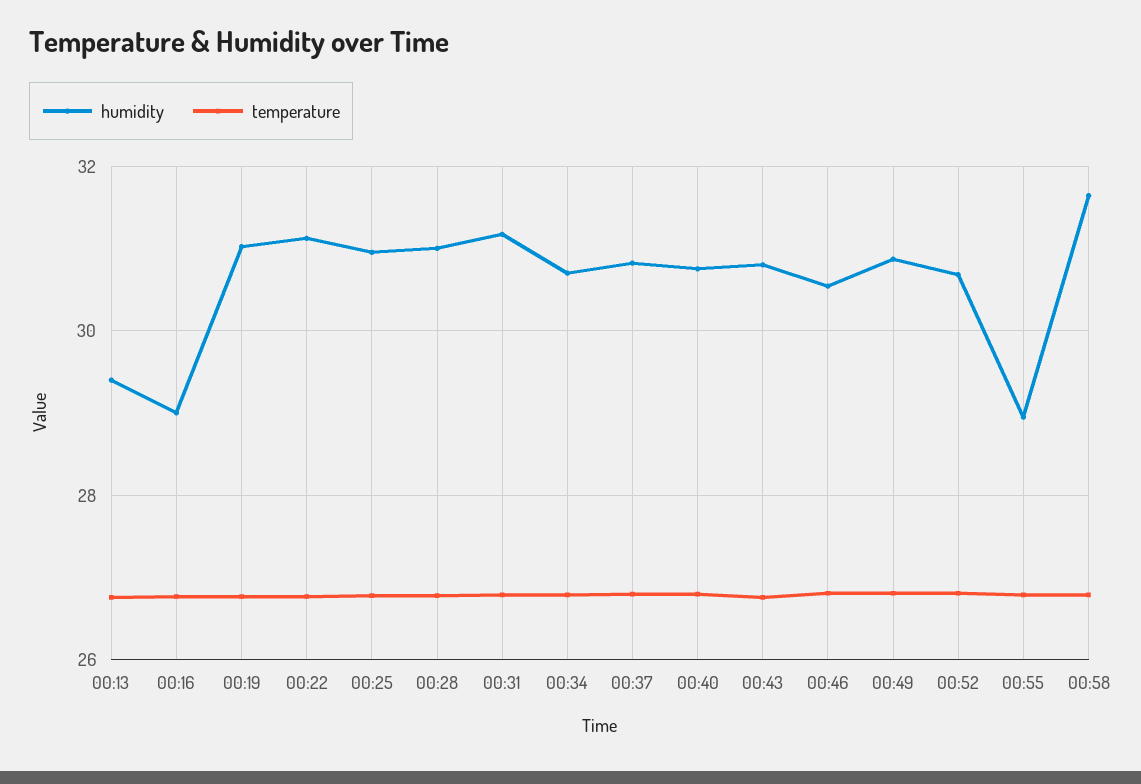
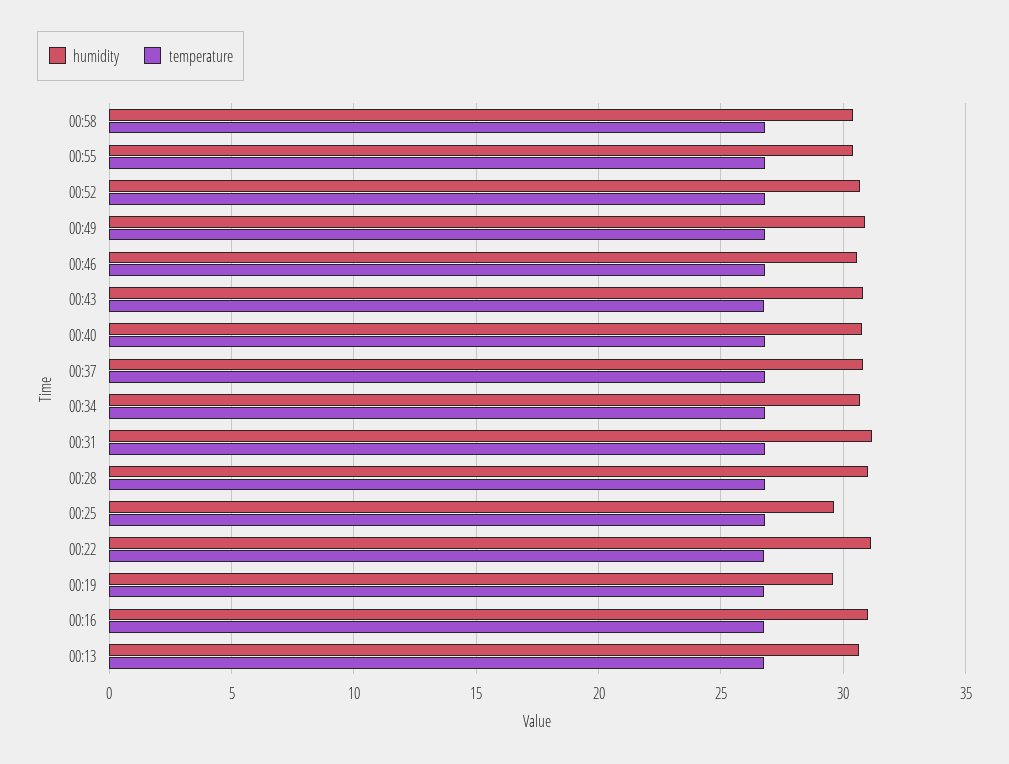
humidity, 00:13: 29.4 -> 30.5
humidity, 00:16: 29 -> 31
humidity, 00:19: 31 -> 29.5
humidity, 00:25: 31 -> 29.5
humidity, 00:55: 29 -> 30.5
humidity, 00:58: 31.6 -> 30.5

